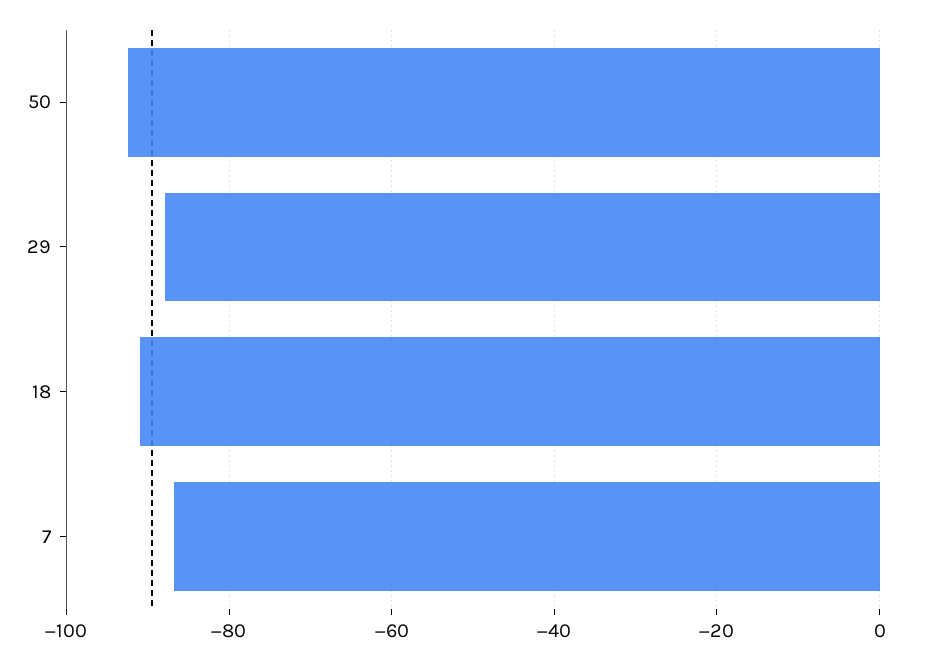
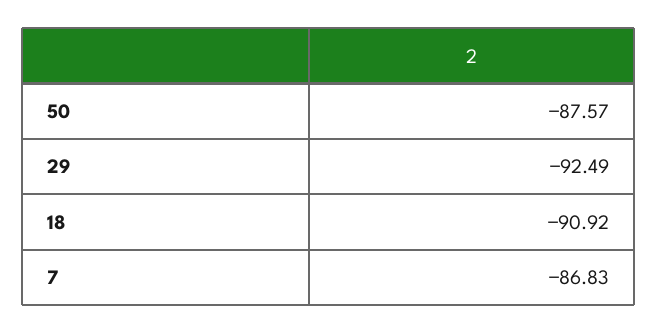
50: -92 -> -87.57
29: -88 -> -92.49

